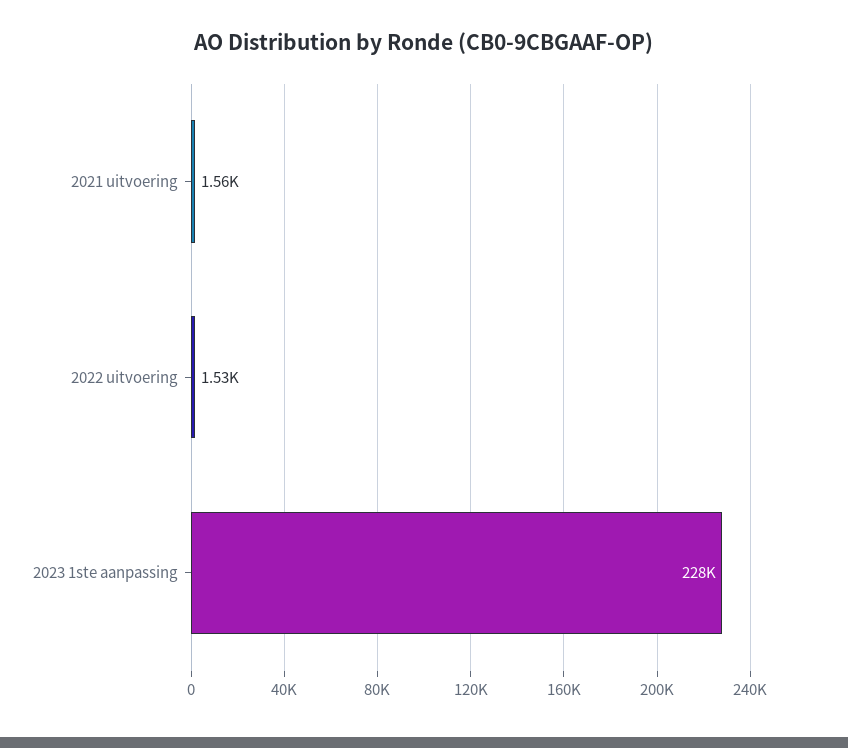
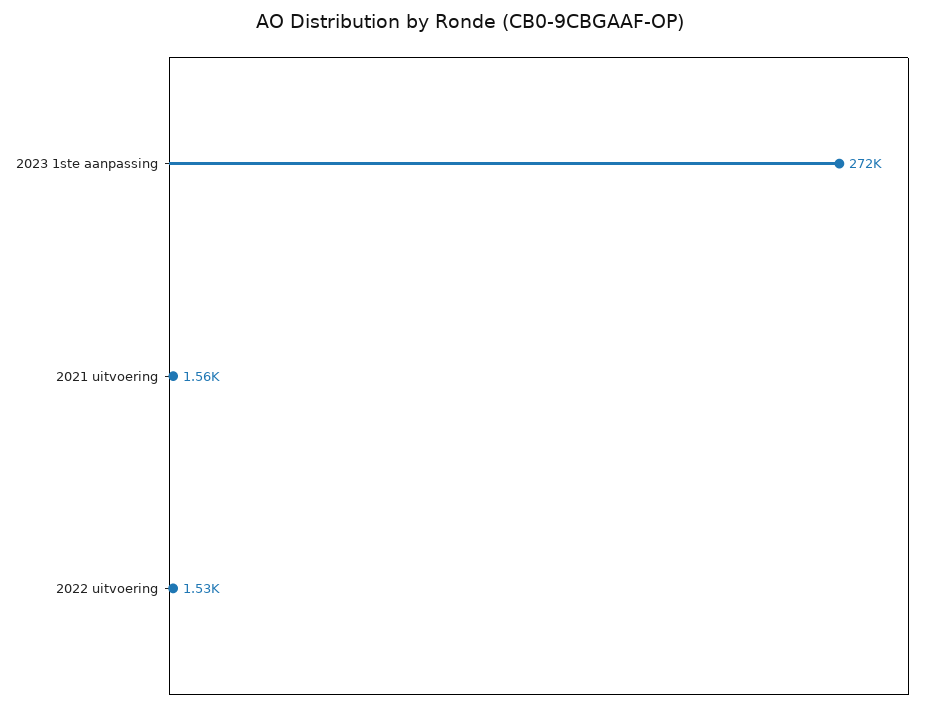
2023 1ste aanpassing: 228000 -> 272000

